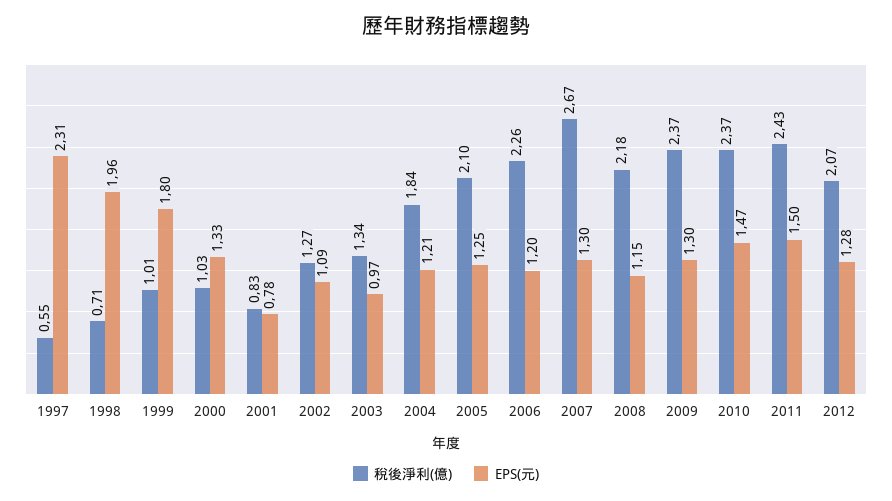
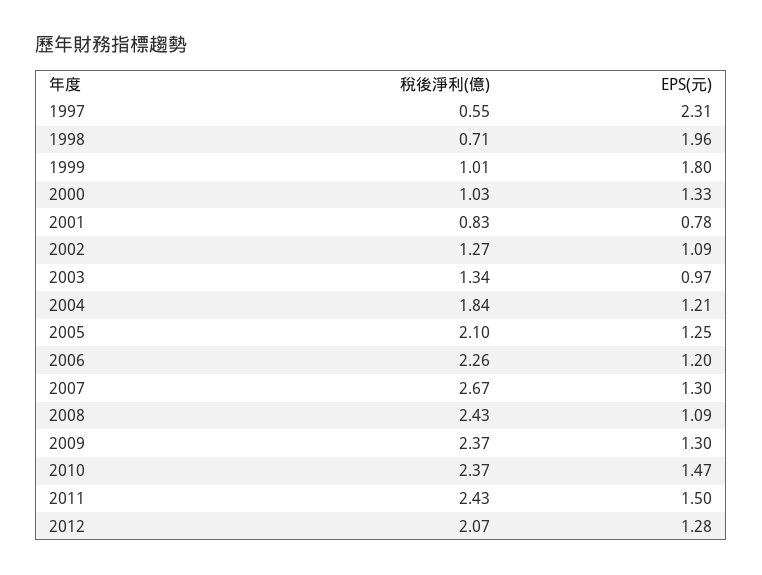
稅後淨利(億), 2008: 2.18 -> 2.43
EPS(元), 2008: 1.15 -> 1.09

